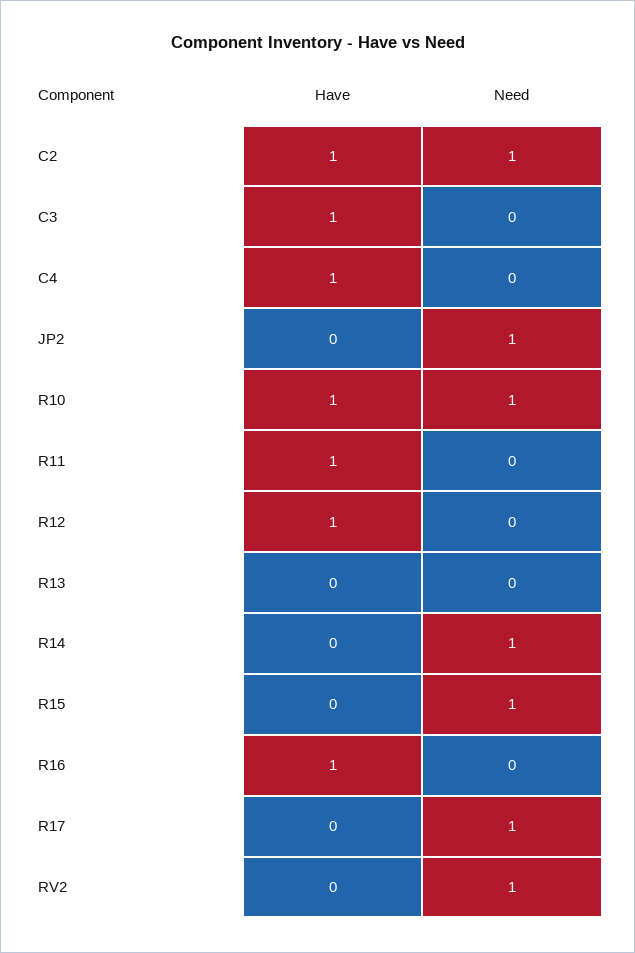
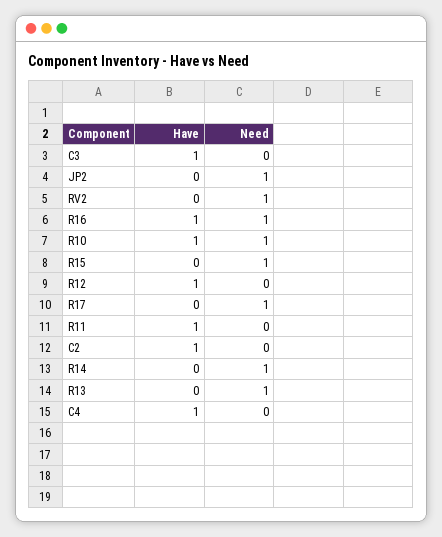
Need, C2: 1 -> 0
Need, R13: 0 -> 1
Need, R16: 0 -> 1

